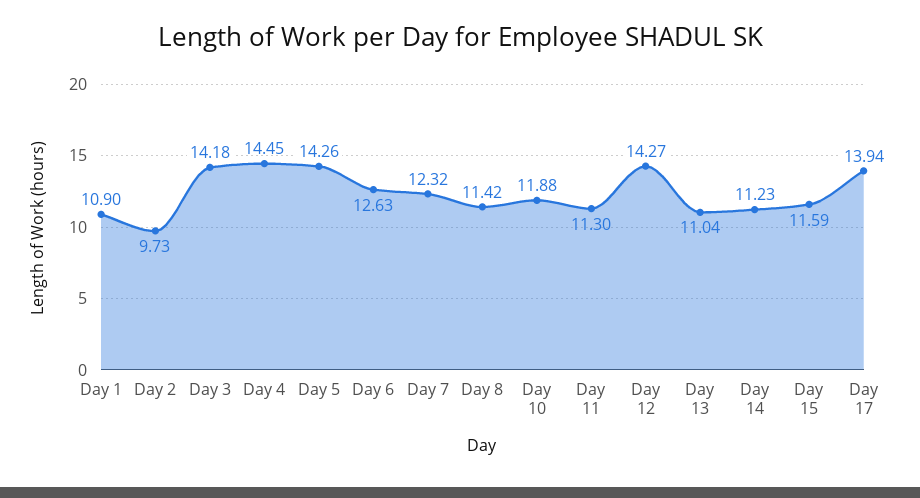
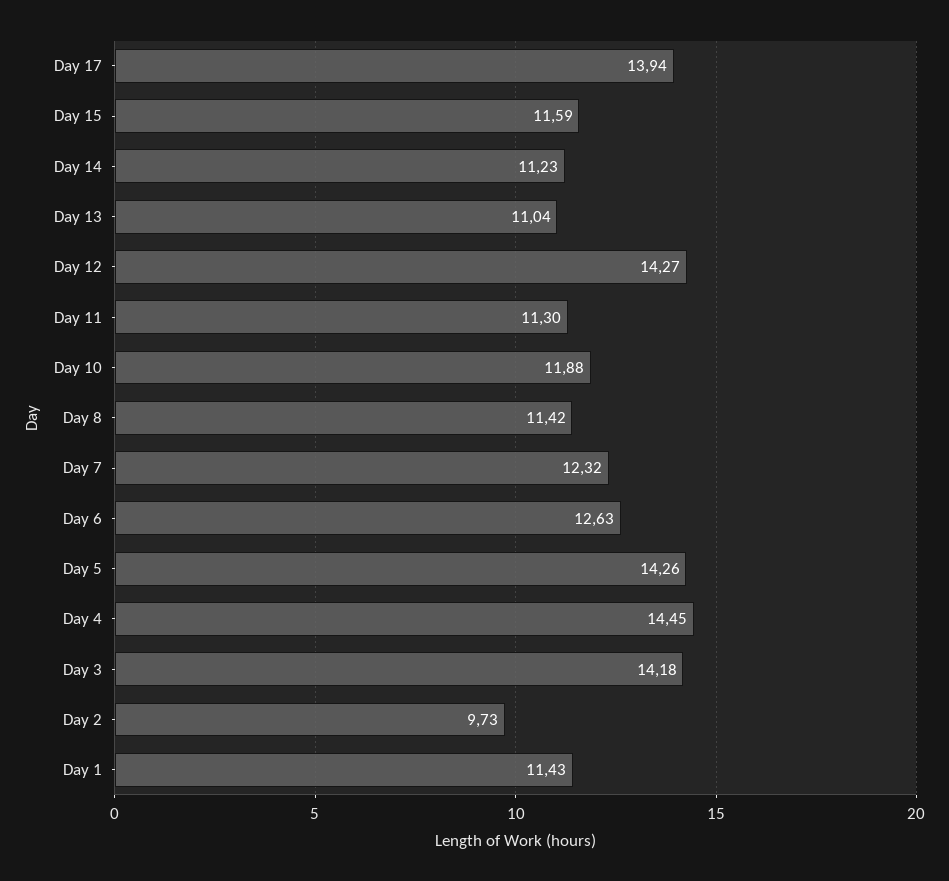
Day 1: 10.9 -> 11.43

